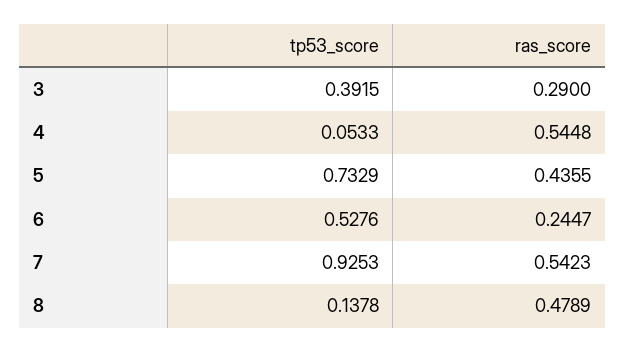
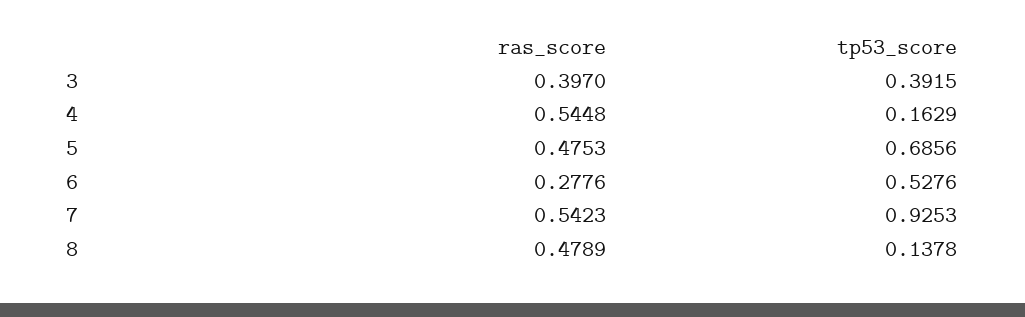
ras_score, 3: 0.29 -> 0.397
tp53_score, 4: 0.0533 -> 0.1629
tp53_score, 5: 0.7329 -> 0.6856
ras_score, 5: 0.4355 -> 0.4753
ras_score, 6: 0.2447 -> 0.2776

